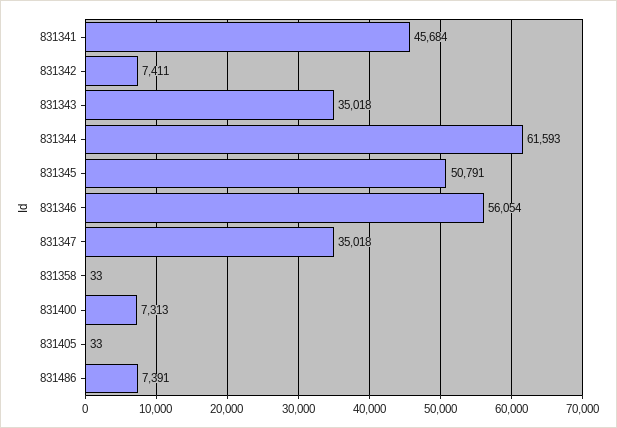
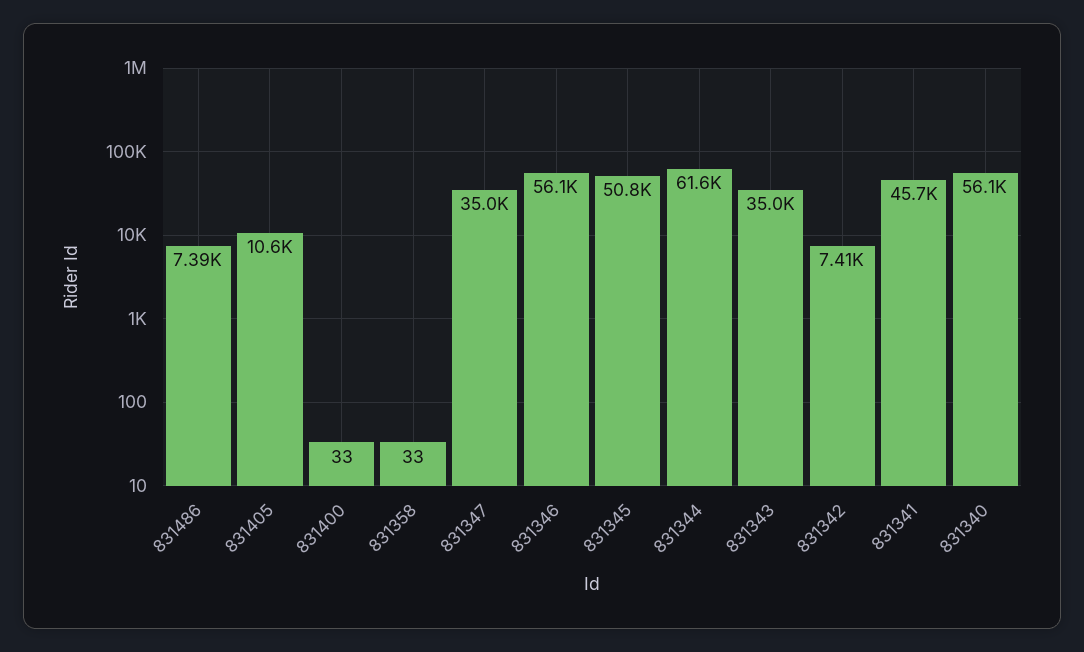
831400: 7313 -> 33
831405: 33 -> 10600
831340: none -> 56100

